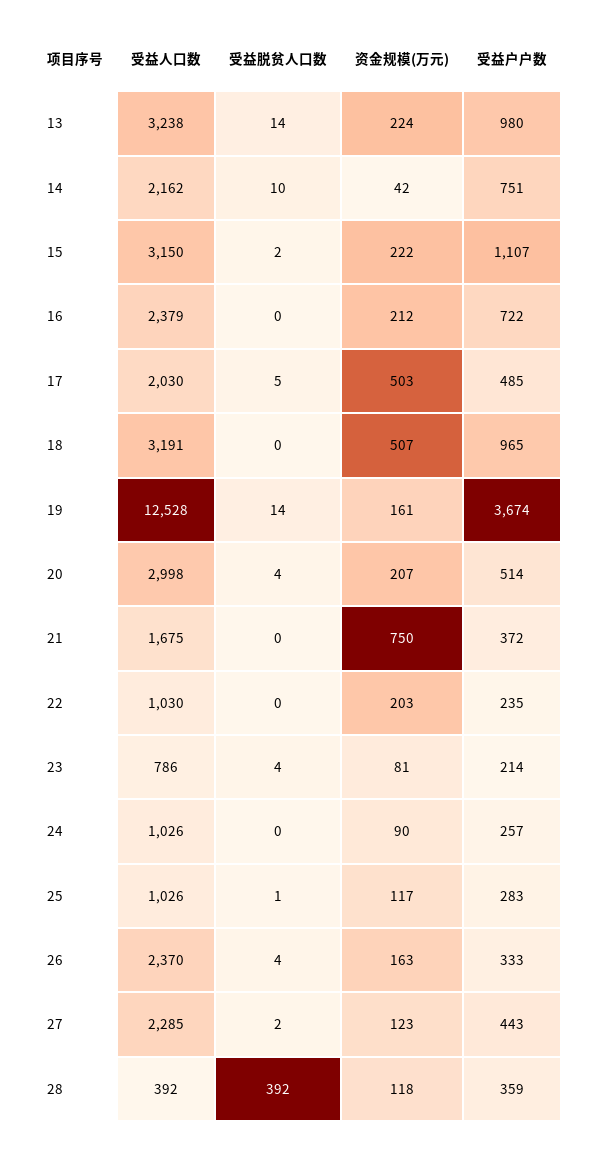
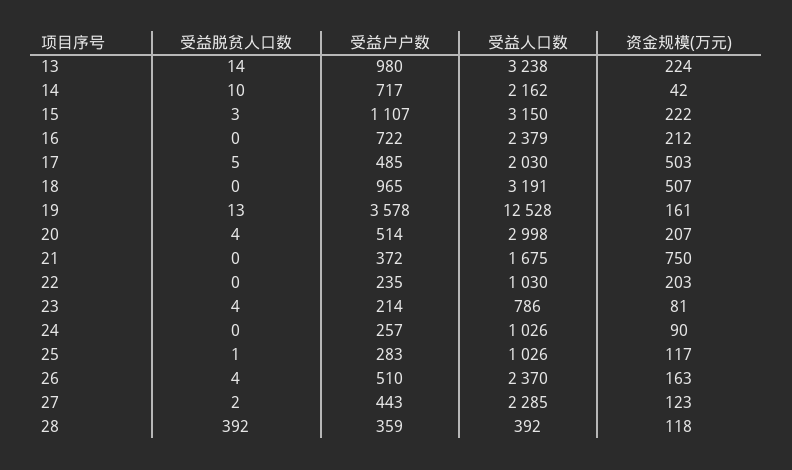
受益户户数, 14: 751 -> 717
受益脱贫人口数, 15: 2 -> 3
受益脱贫人口数, 19: 14 -> 13
受益户户数, 19: 3674 -> 3578
受益户户数, 26: 333 -> 510

